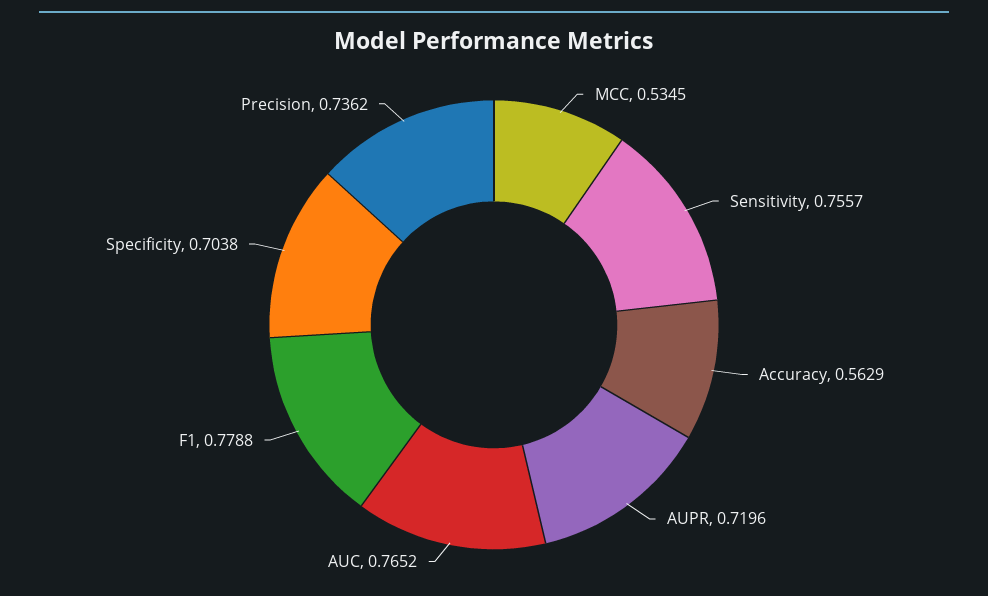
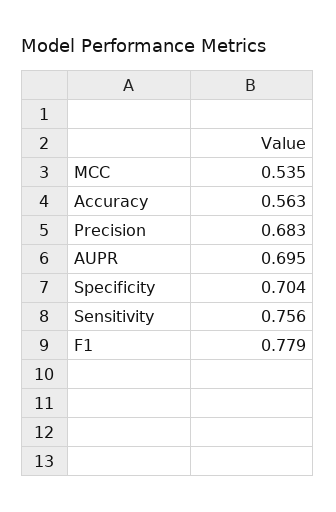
AUPR: 0.7196 -> 0.695
AUC: 0.7652 -> none
Precision: 0.7362 -> 0.683

